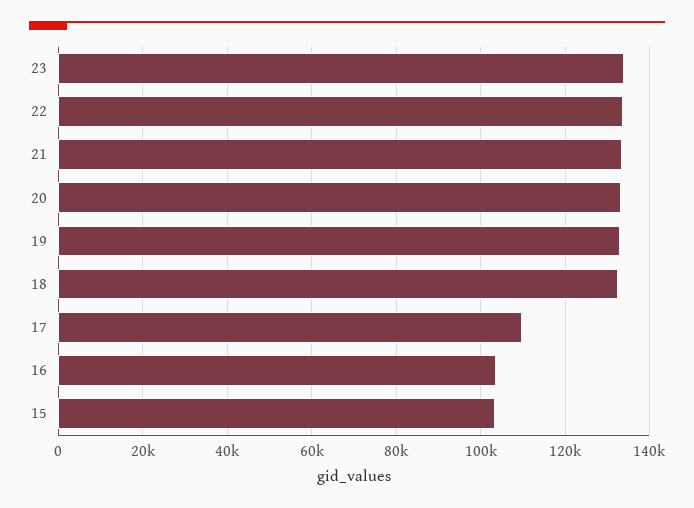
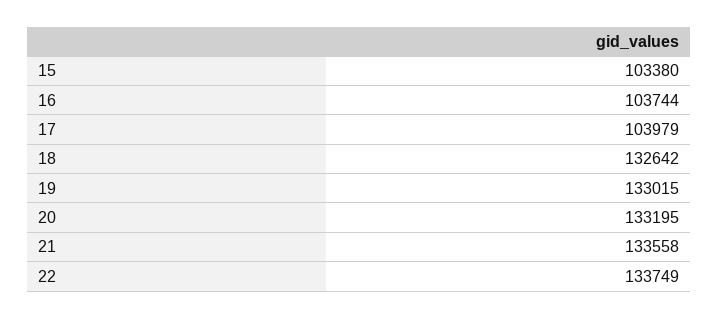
23: 134000 -> none
17: 110000 -> 103979

